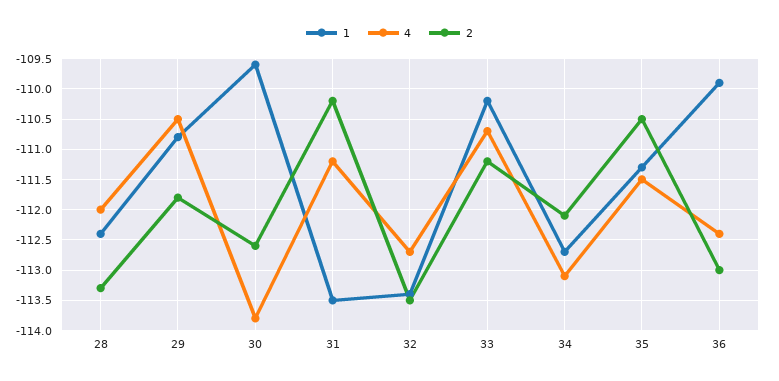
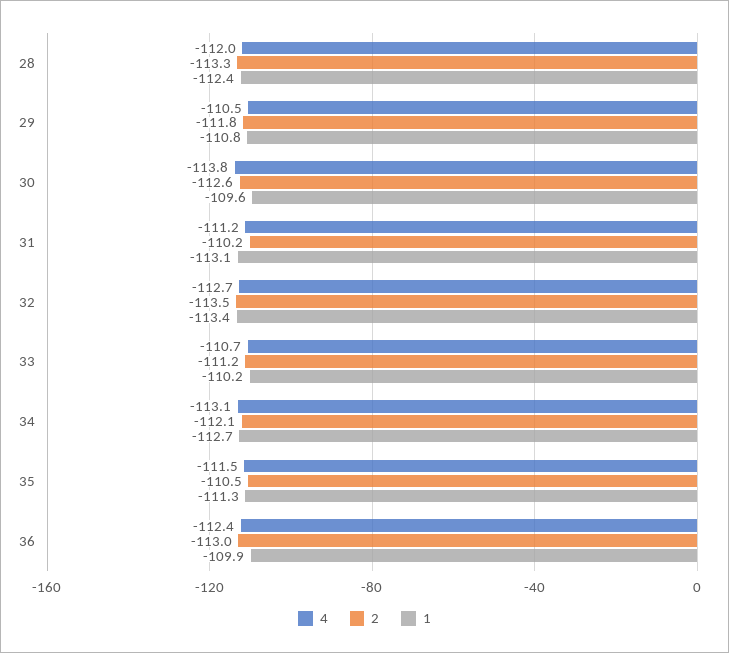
1, 31: -113.5 -> -113.1

